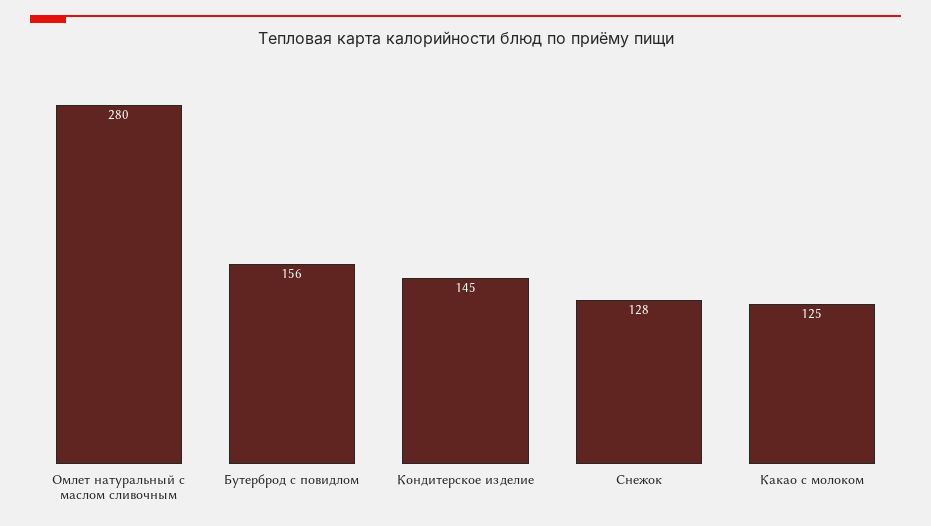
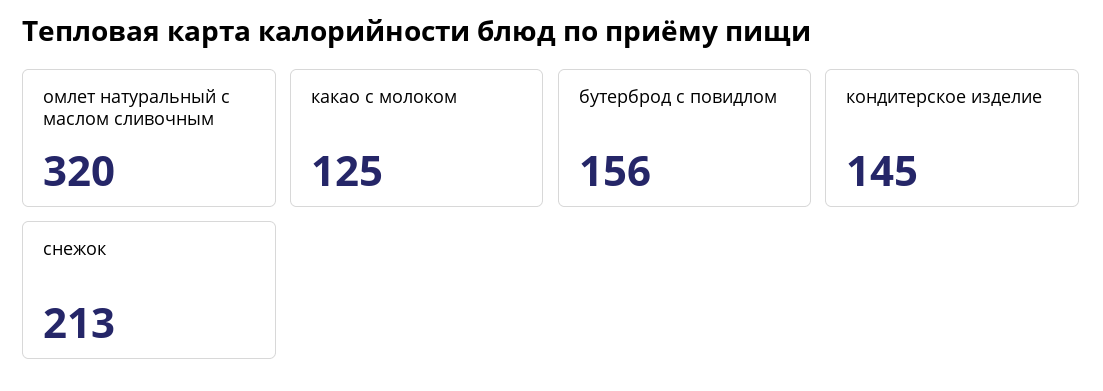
Омлет натуральный с маслом сливочным: 280 -> 320
Снежок: 128 -> 213

